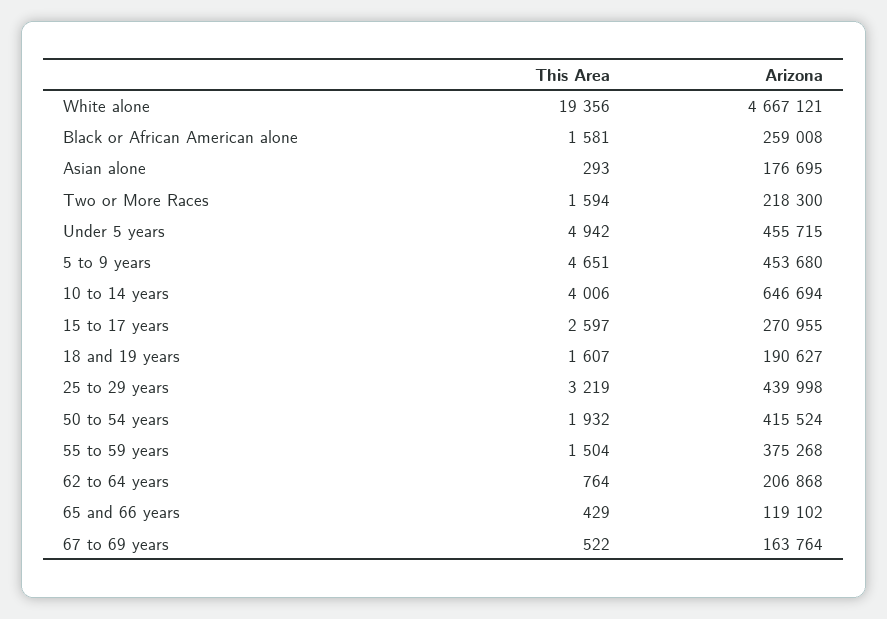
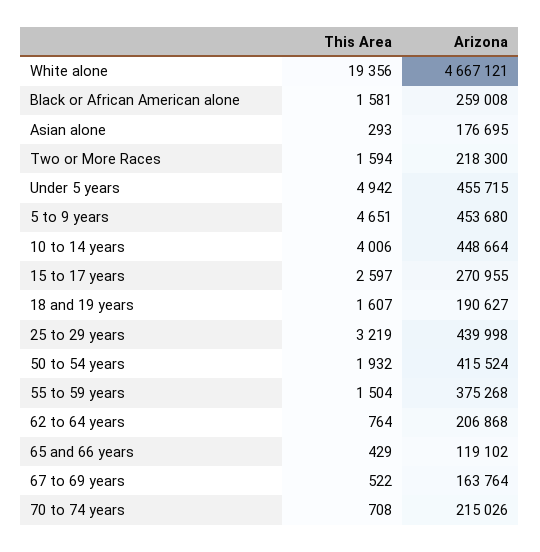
Arizona, 10 to 14 years: 646694 -> 448664
This Area, 70 to 74 years: none -> 708
Arizona, 70 to 74 years: none -> 215026

